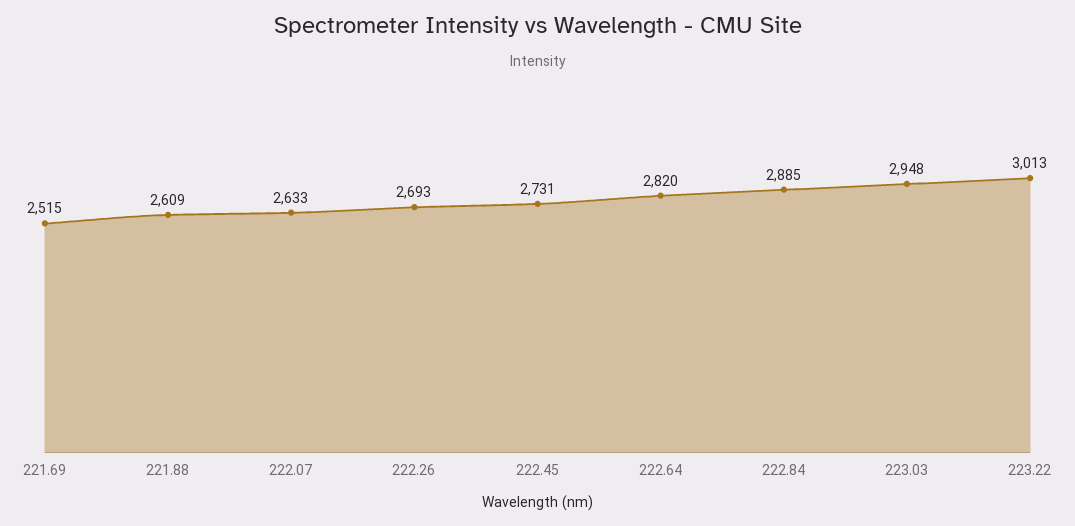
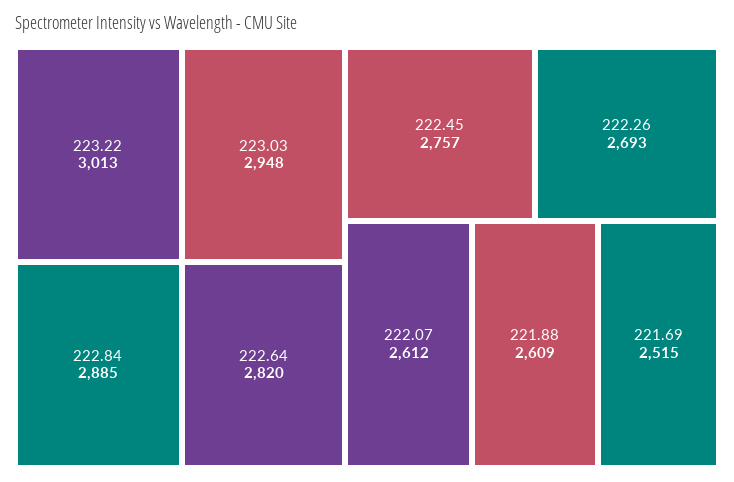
222.07: 2633 -> 2612
222.45: 2731 -> 2757

